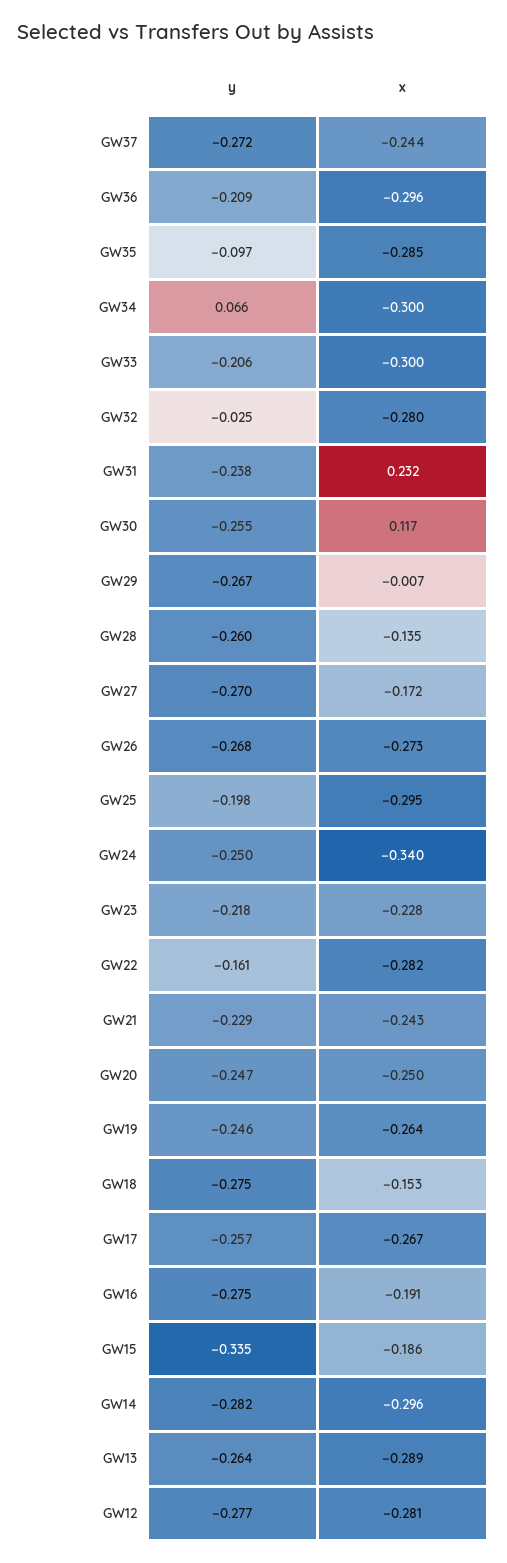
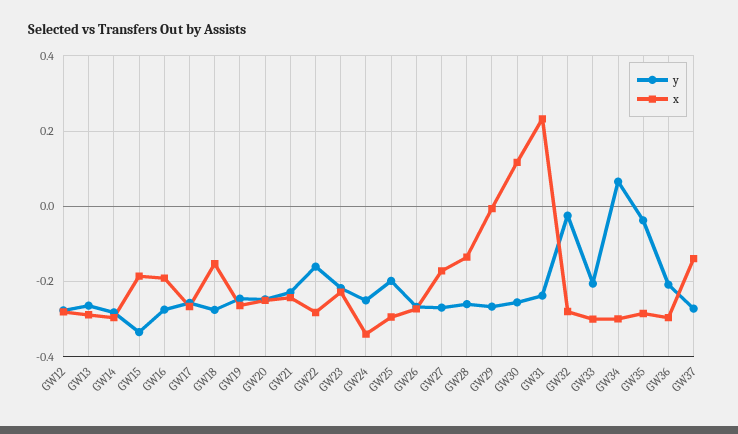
x, GW37: -0.244 -> -0.14
y, GW35: -0.097 -> -0.04

